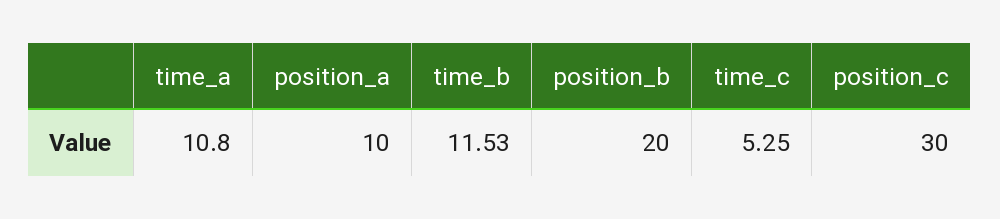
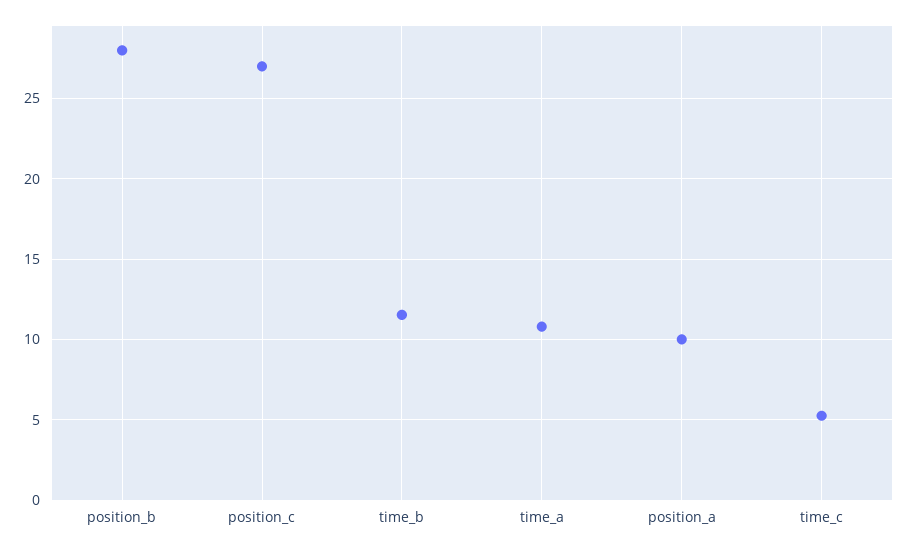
position_b: 20 -> 28
position_c: 30 -> 27

